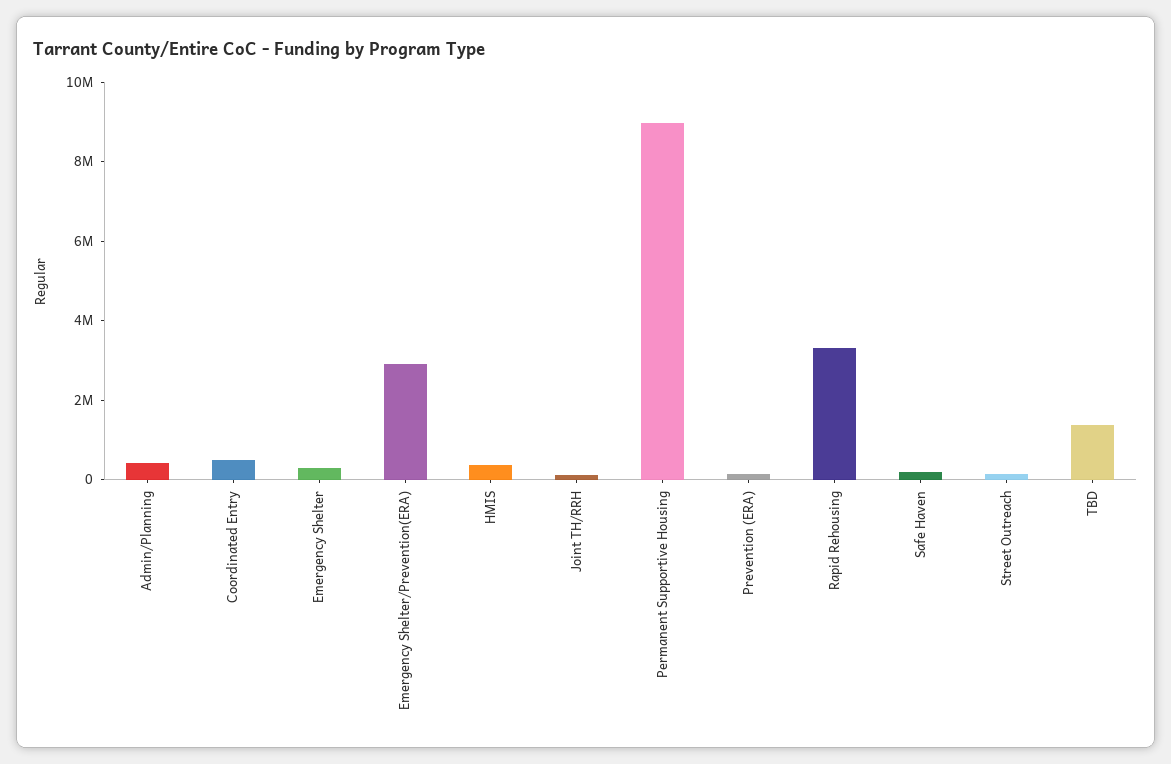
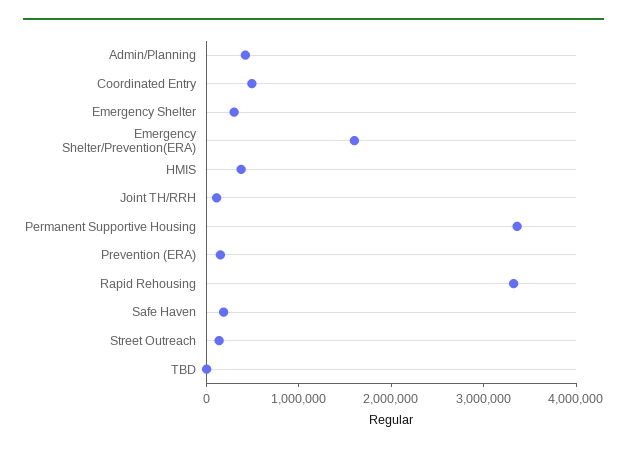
Emergency Shelter/Prevention(ERA): 3000000 -> 1600000
Permanent Supportive Housing: 9000000 -> 3400000
TBD: 1500000 -> 0

